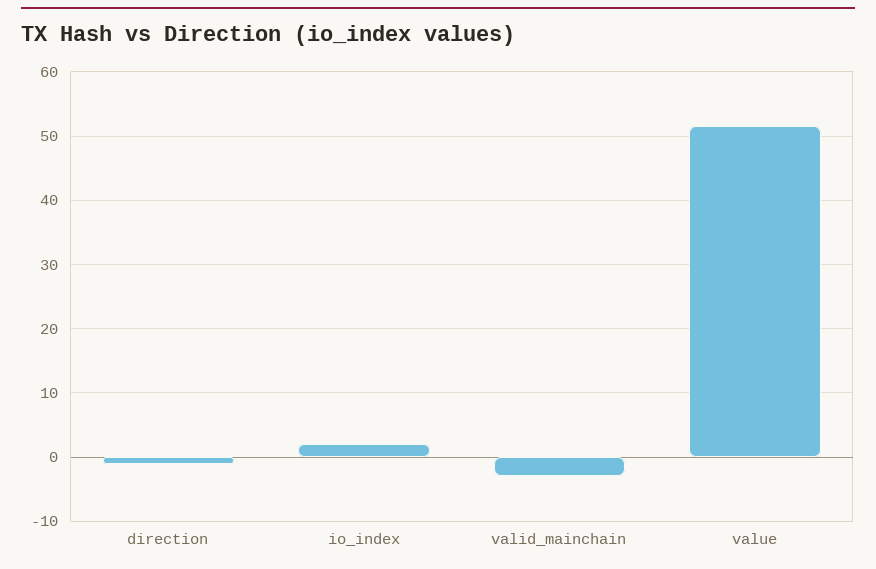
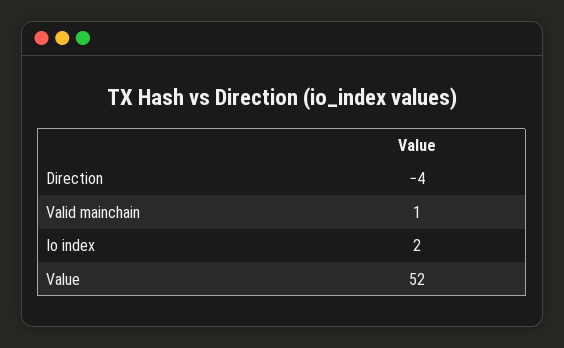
direction: -1 -> -4
valid_mainchain: -3 -> 1

